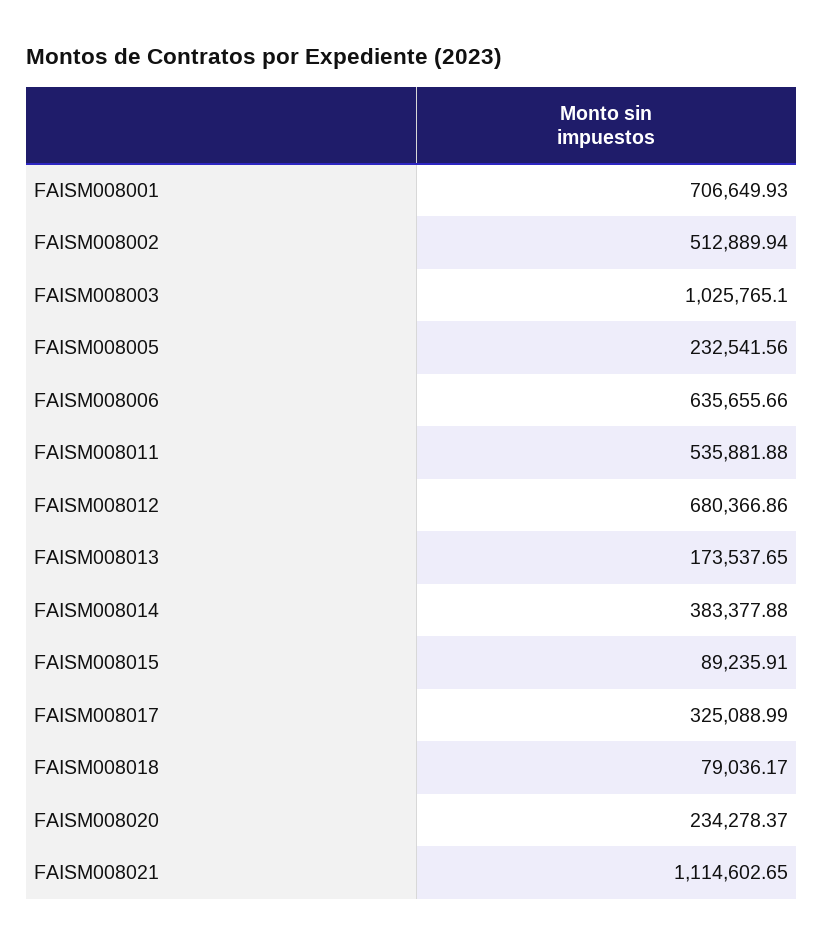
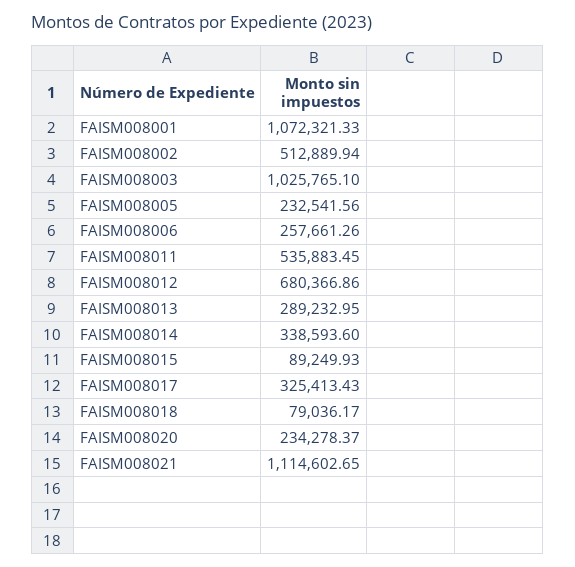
FAISM008001: 706649.93 -> 1072321.33
FAISM008006: 635655.66 -> 257661.26
FAISM008011: 535881.88 -> 535883.45
FAISM008013: 173537.65 -> 289232.95
FAISM008014: 383377.88 -> 338593.6
FAISM008015: 89235.91 -> 89249.93
FAISM008017: 325088.99 -> 325413.43

